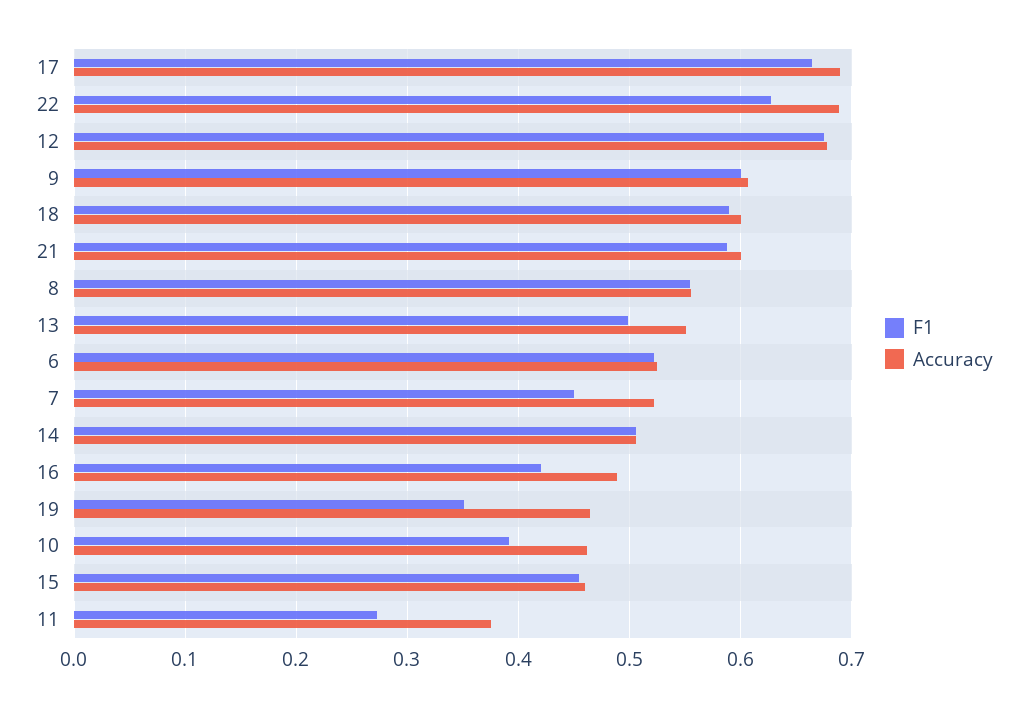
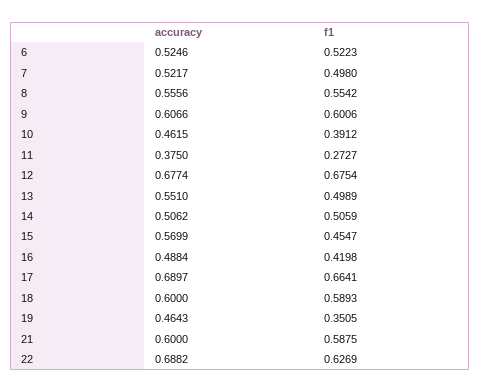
F1, 7: 0.45 -> 0.498
Accuracy, 15: 0.46 -> 0.5699

